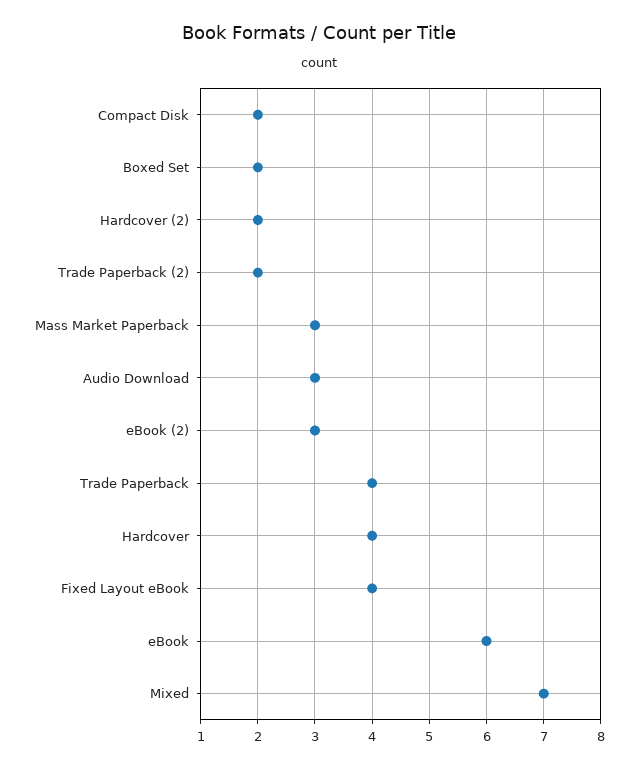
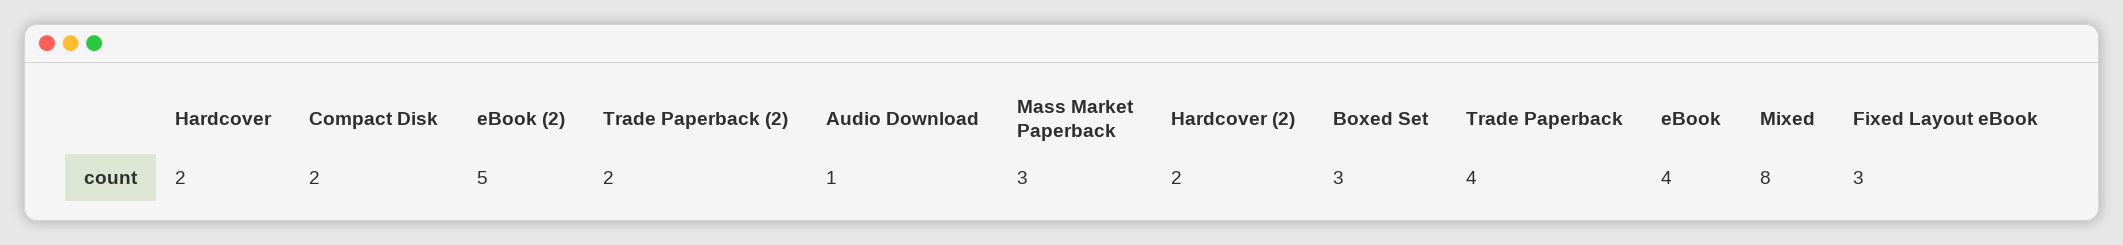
Boxed Set: 2 -> 3
Audio Download: 3 -> 1
eBook (2): 3 -> 5
Hardcover: 4 -> 2
Fixed Layout eBook: 4 -> 3
eBook: 6 -> 4
Mixed: 7 -> 8

